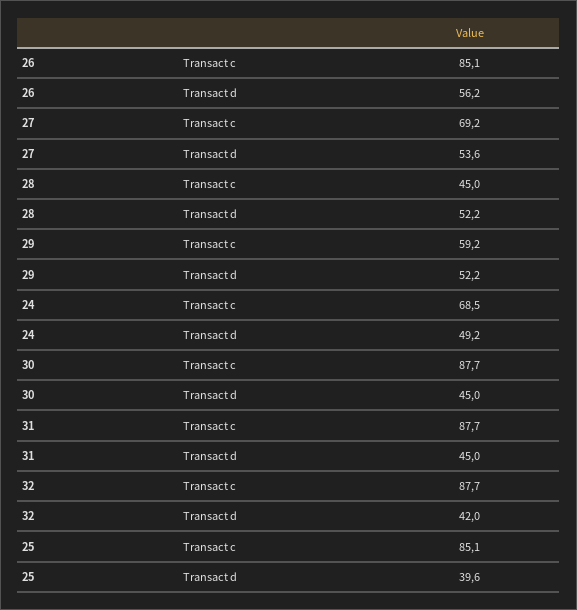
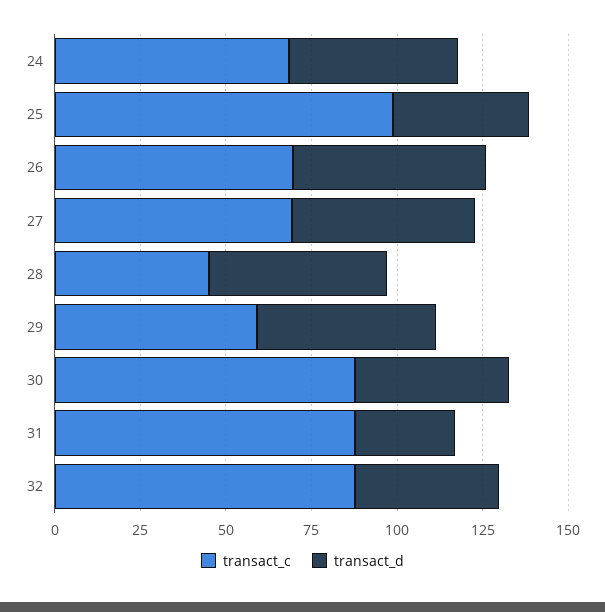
Transact c, 26: 85.1 -> 70
Transact d, 31: 45 -> 30
Transact c, 25: 85.1 -> 100

